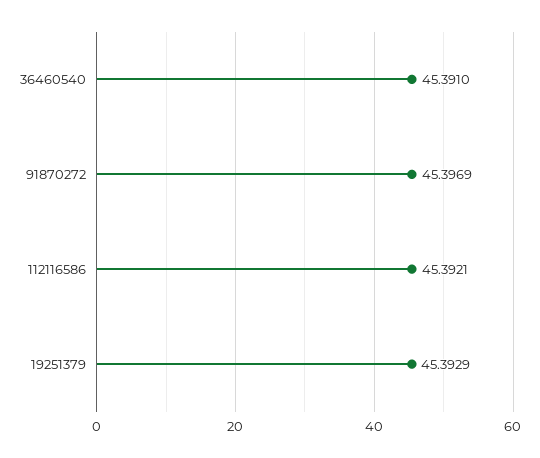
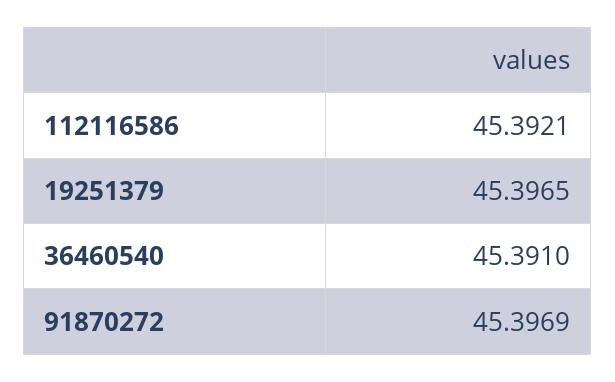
19251379: 45.3929 -> 45.3965

